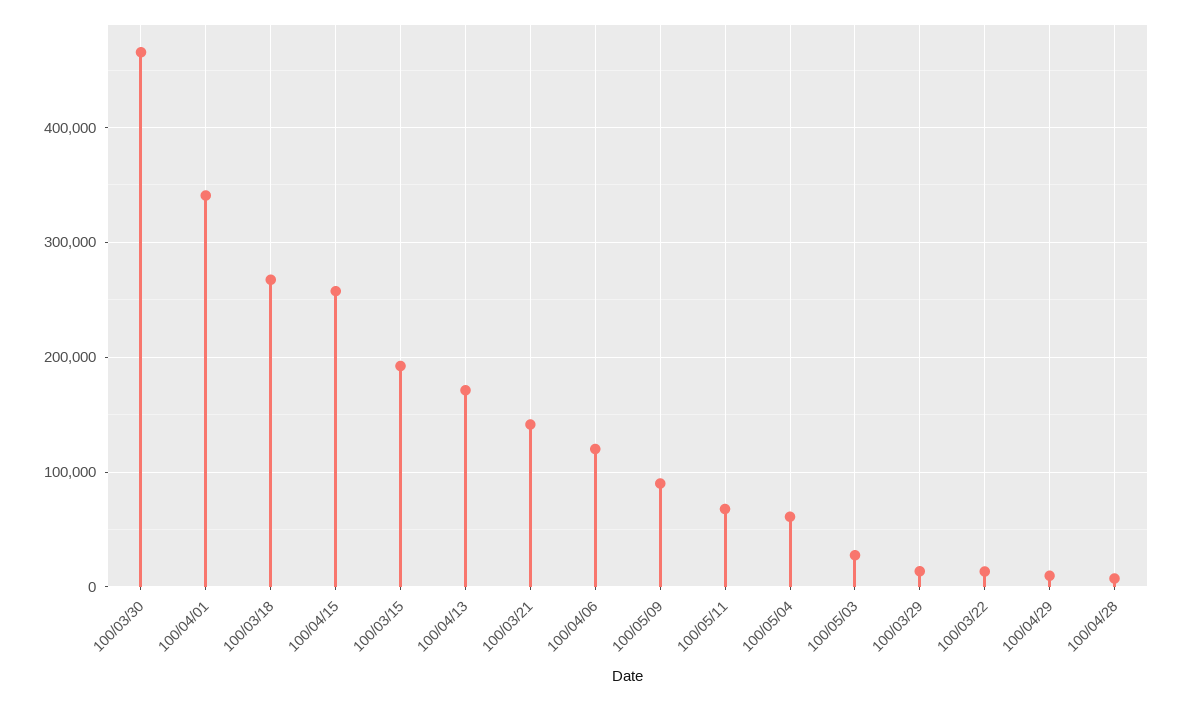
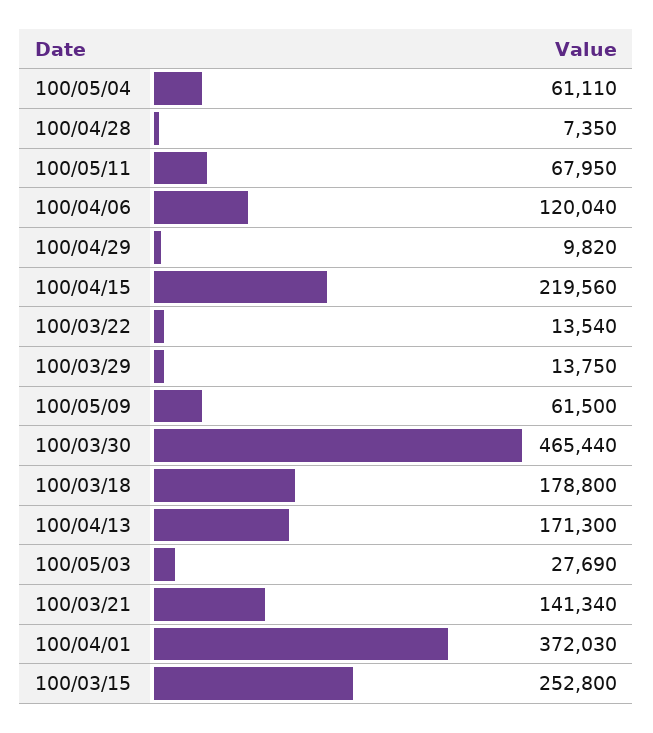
100/04/01: 340000 -> 372030
100/03/18: 270000 -> 178800
100/04/15: 260000 -> 219560
100/03/15: 190000 -> 252800
100/05/09: 90000 -> 61500

